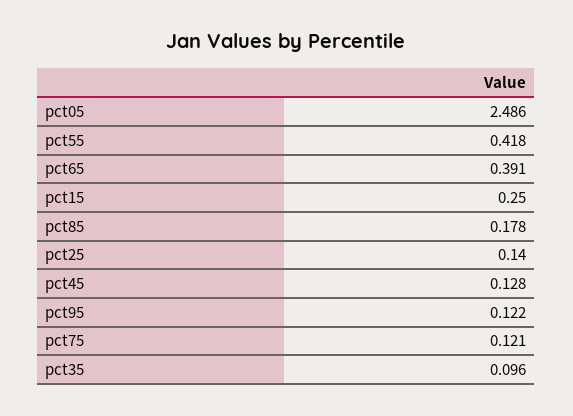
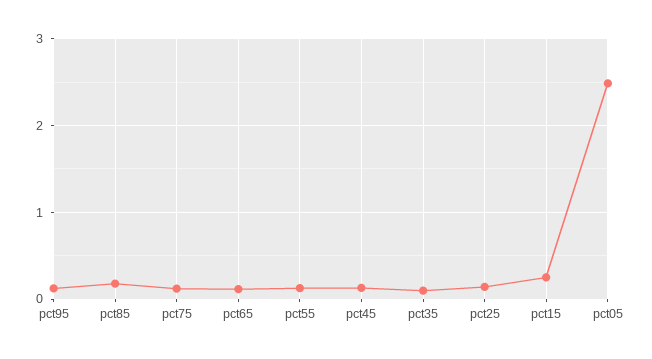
pct55: 0.418 -> 0.1
pct65: 0.391 -> 0.1

